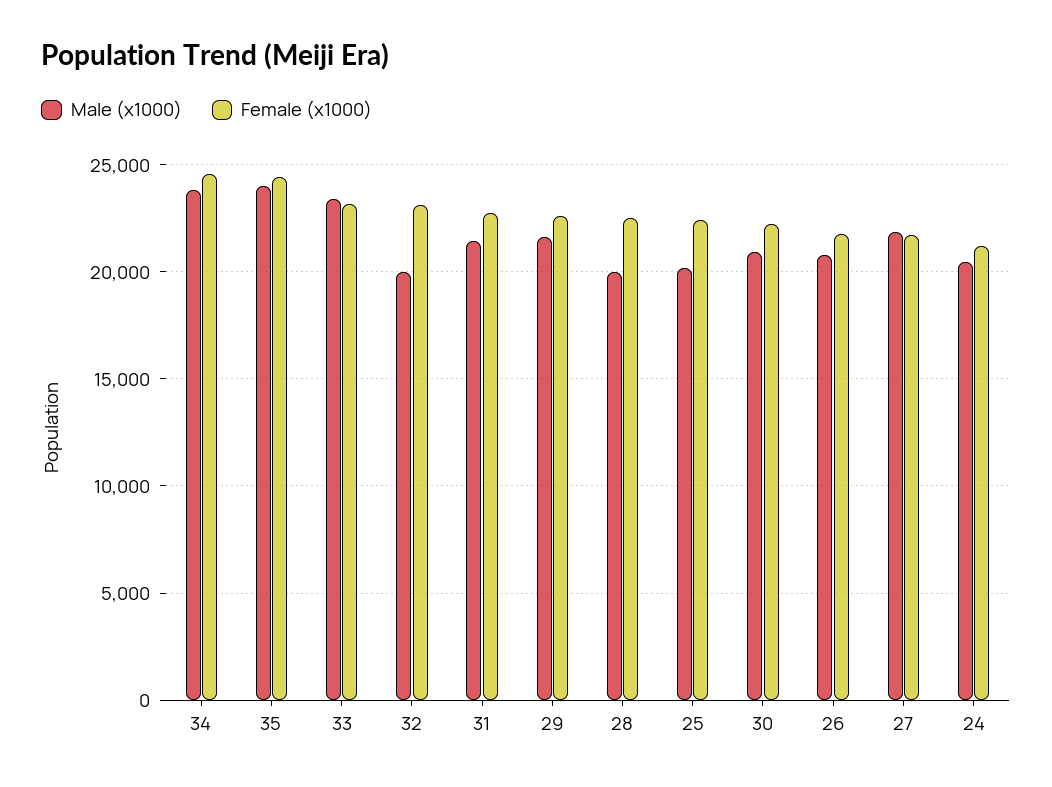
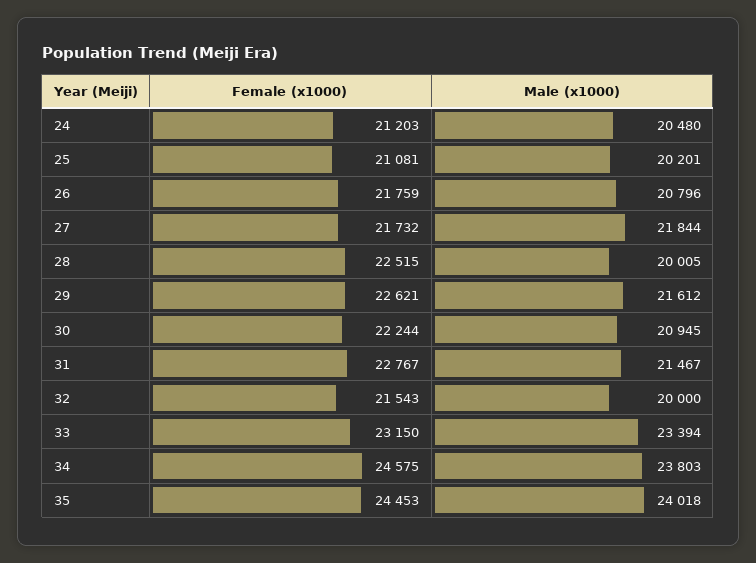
Female (x1000), 32: 23000 -> 21543
Female (x1000), 25: 22500 -> 21081

